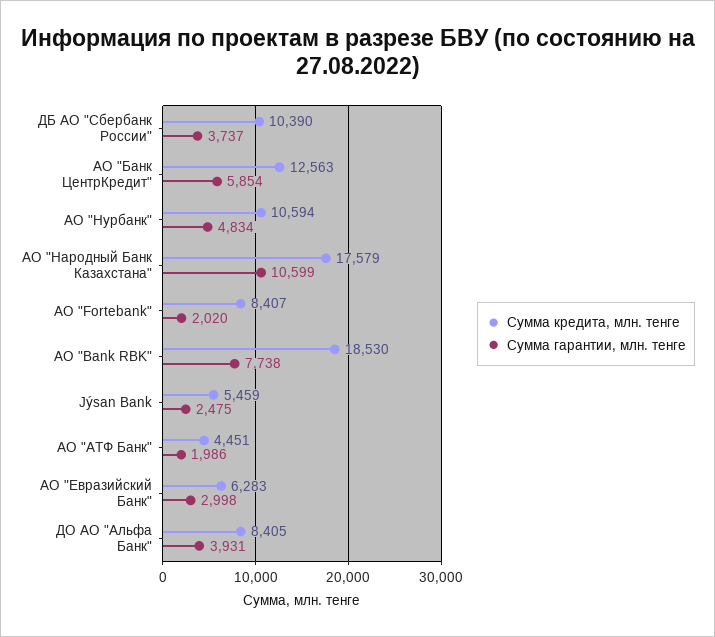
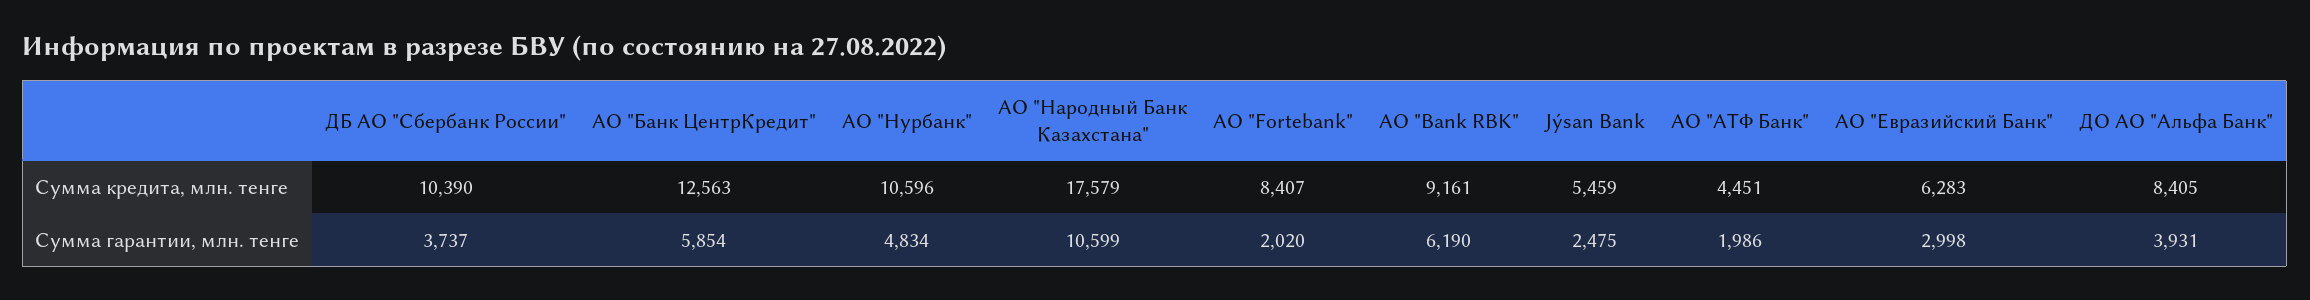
Сумма кредита, млн. тенге, АО "Нурбанк": 10594 -> 10596
Сумма кредита, млн. тенге, АО "Bank RBK": 18530 -> 9161
Сумма гарантии, млн. тенге, АО "Bank RBK": 7738 -> 6190

